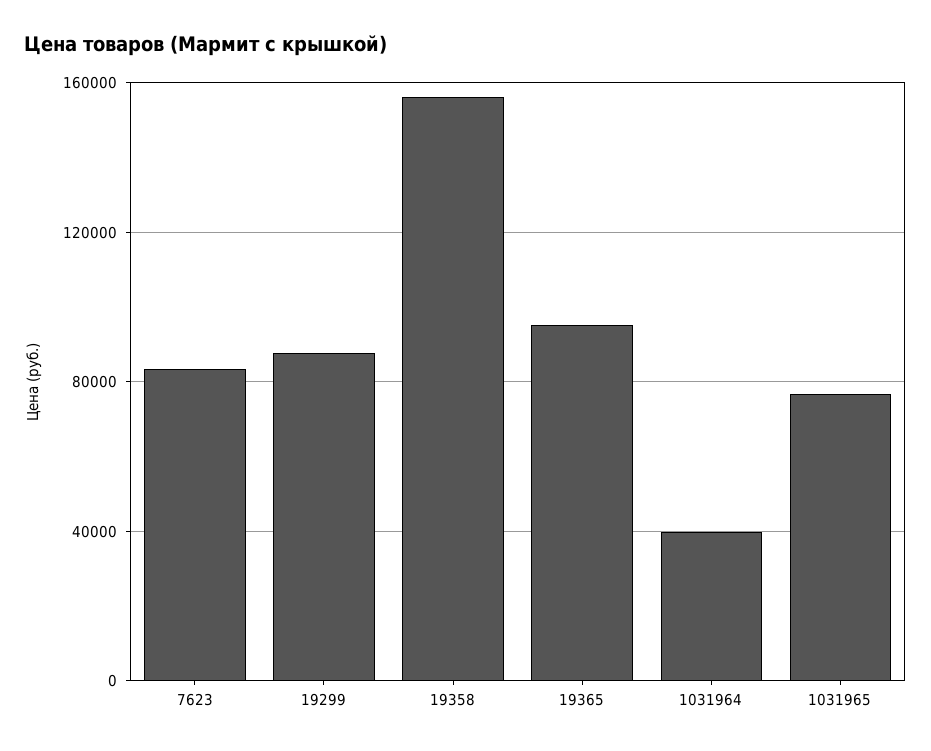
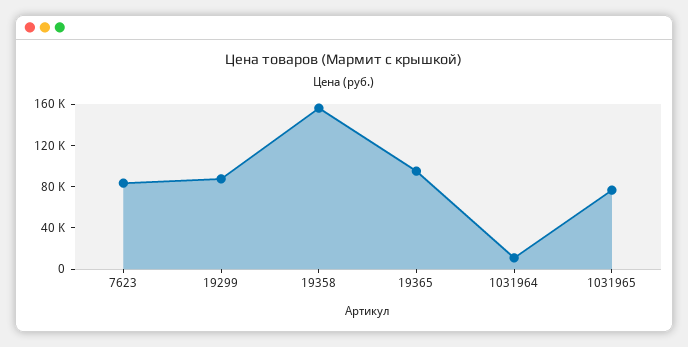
1031964: 40000 -> 10000

